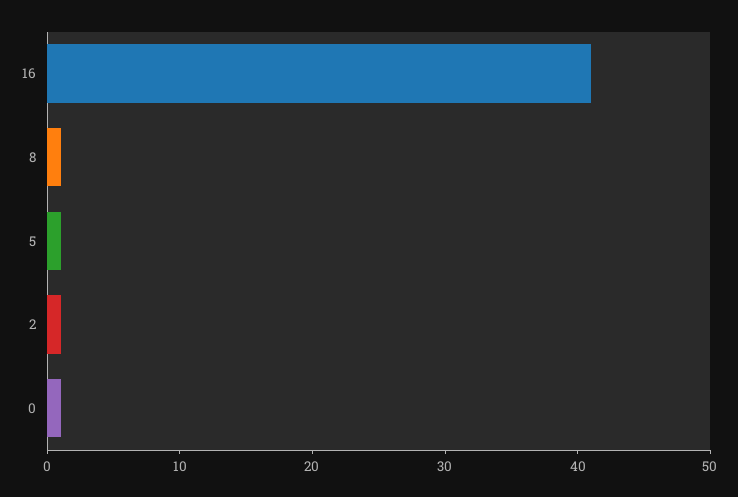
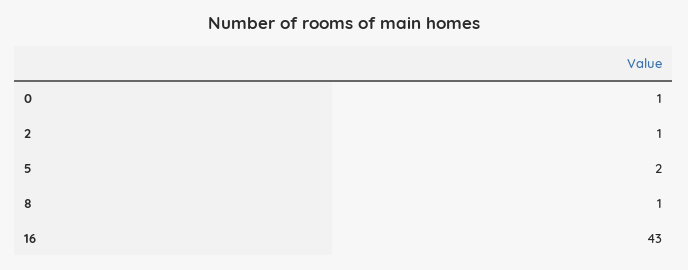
16: 41 -> 43
5: 1 -> 2

